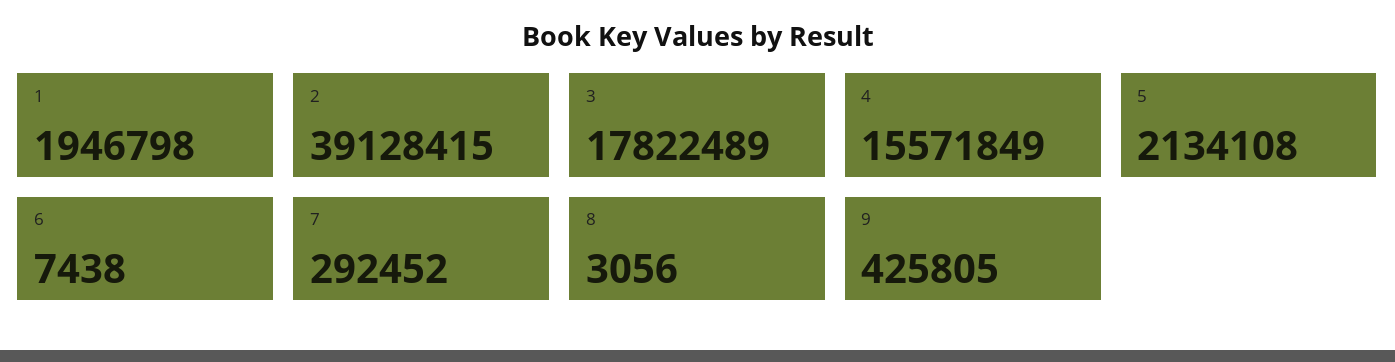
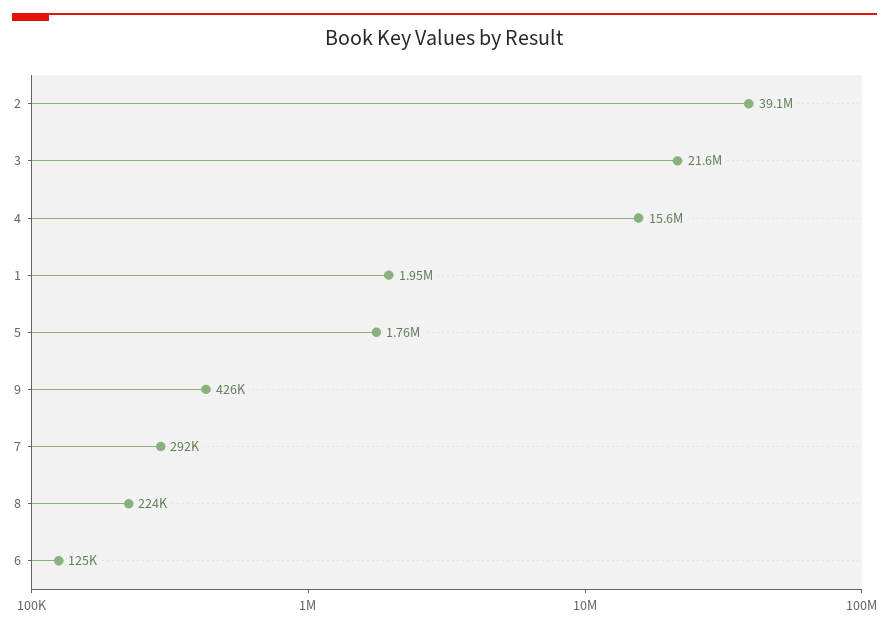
3: 17822489 -> 21600000
5: 2134108 -> 1760000
6: 7438 -> 125000
8: 3056 -> 224000

